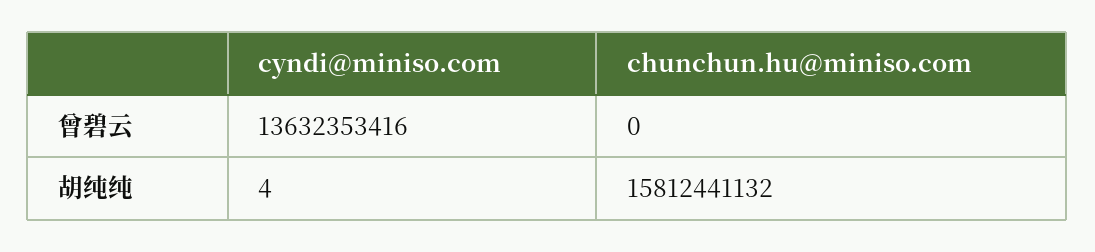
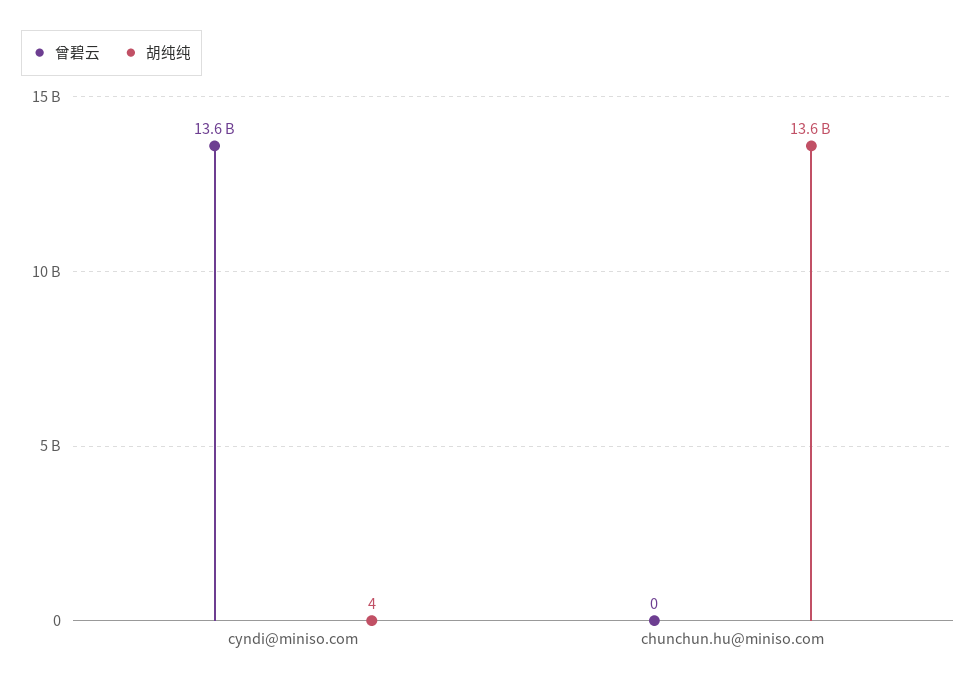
胡纯纯, chunchun.hu@miniso.com: 15812441132 -> 13600000000

